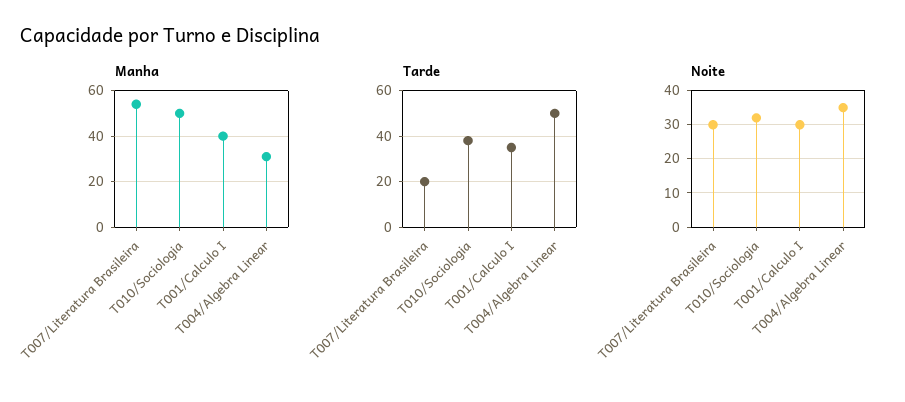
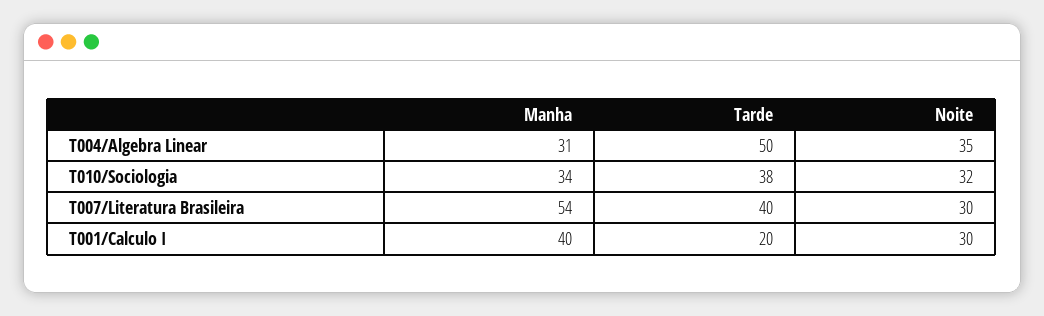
Manha, T010/Sociologia: 50 -> 34
Tarde, T007/Literatura Brasileira: 20 -> 40
Tarde, T001/Calculo I: 35 -> 20

